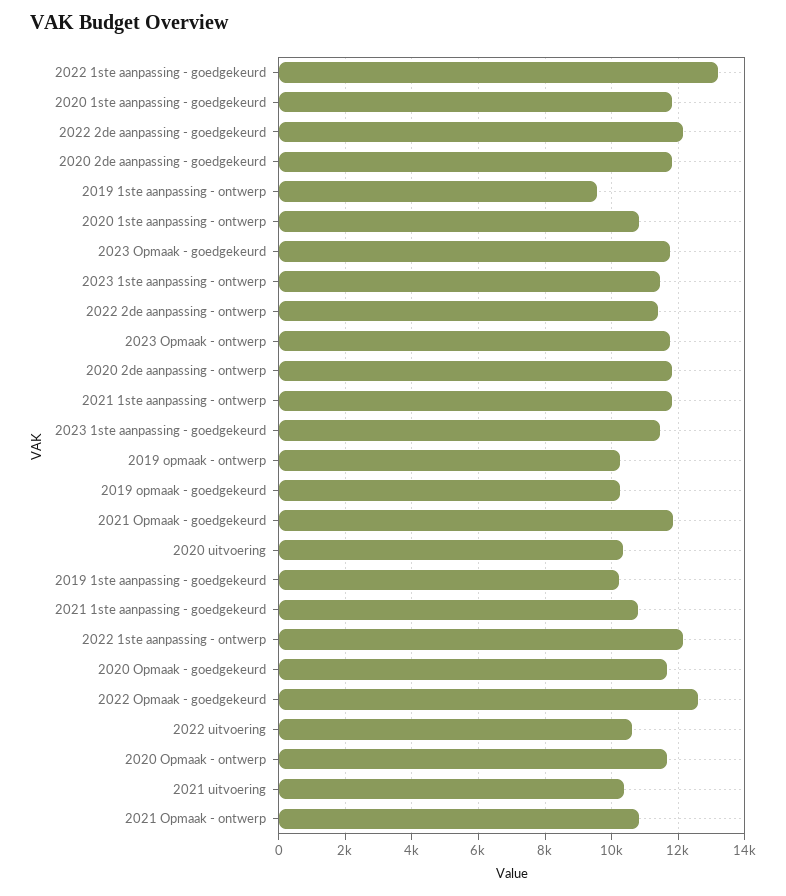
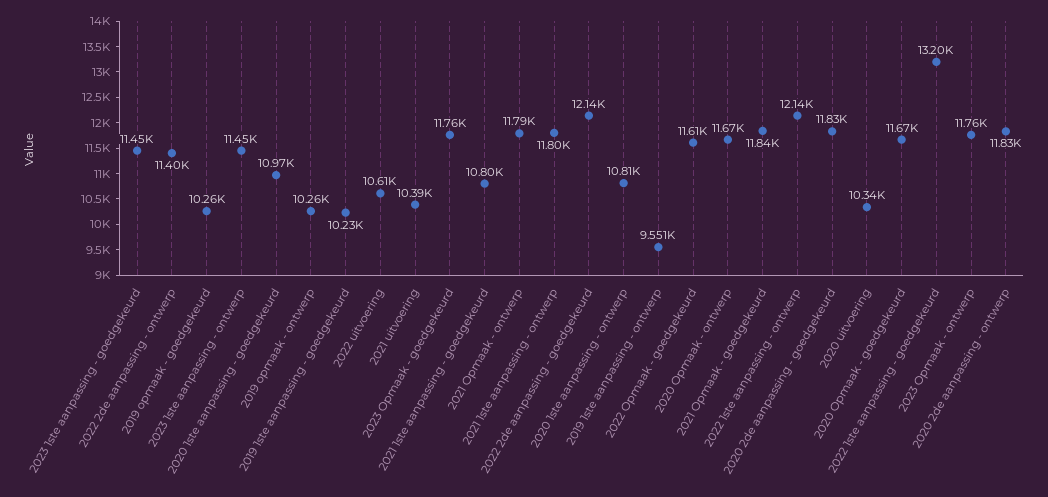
2020 1ste aanpassing - goedgekeurd: 11800 -> 10970
2022 Opmaak - goedgekeurd: 12600 -> 11610
2021 Opmaak - ontwerp: 10800 -> 11790

